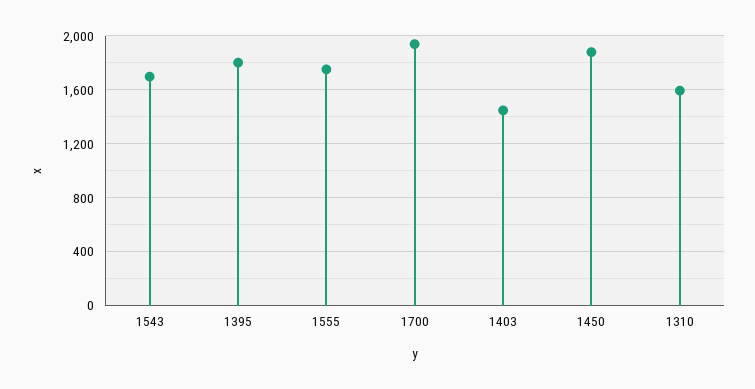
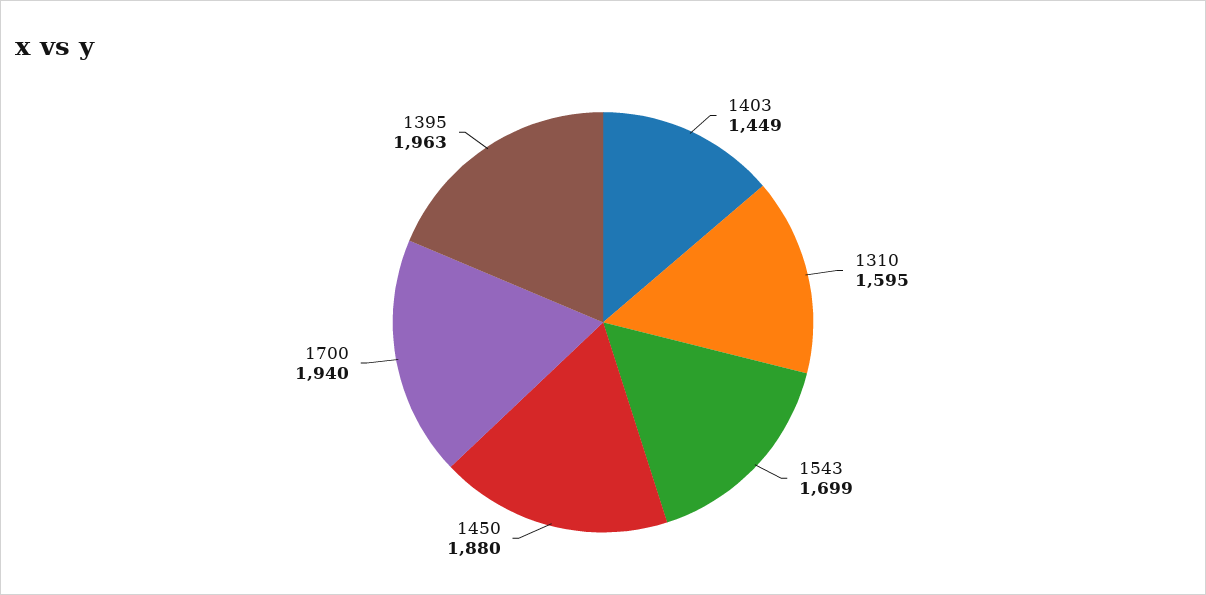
1395: 1800 -> 1963
1555: 1750 -> none

